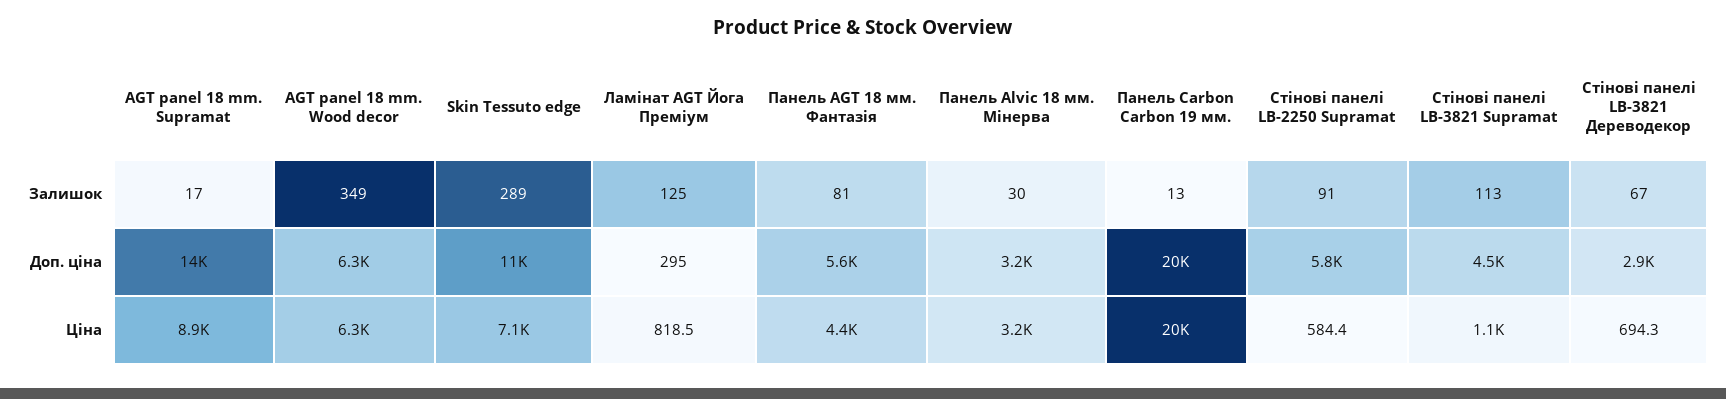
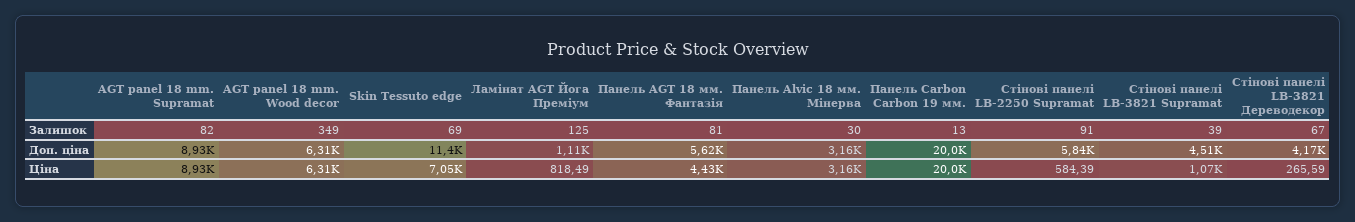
AGT panel 18 mm. Supramat, Залишок: 17 -> 82
Skin Tessuto edge, Залишок: 289 -> 69
Стінові панелі LB-3821 Supramat, Залишок: 113 -> 39
AGT panel 18 mm. Supramat, Доп. ціна: 14000 -> 8930
Ламінат AGT Йога Преміум, Доп. ціна: 295 -> 1110
Стінові панелі LB-3821 Дереводекор, Доп. ціна: 2900 -> 4170
Стінові панелі LB-3821 Дереводекор, Ціна: 694.3 -> 265.59

